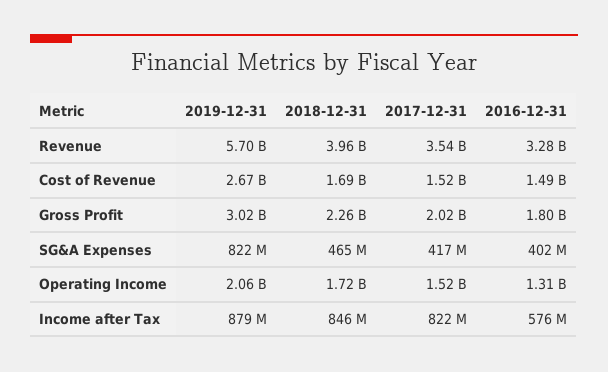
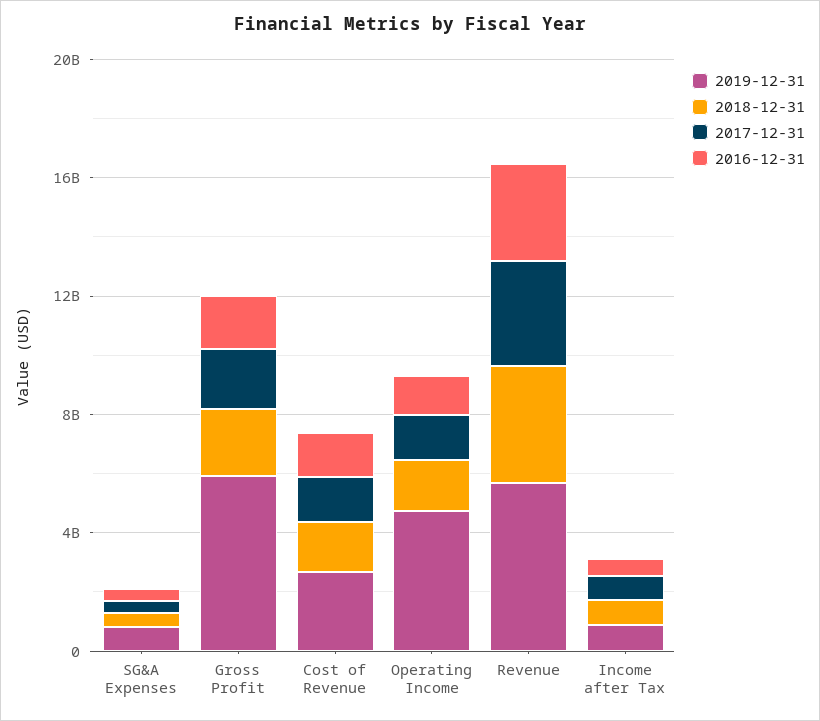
2019-12-31, Gross Profit: 3020000000 -> 6000000000
2019-12-31, Operating Income: 2060000000 -> 5000000000

